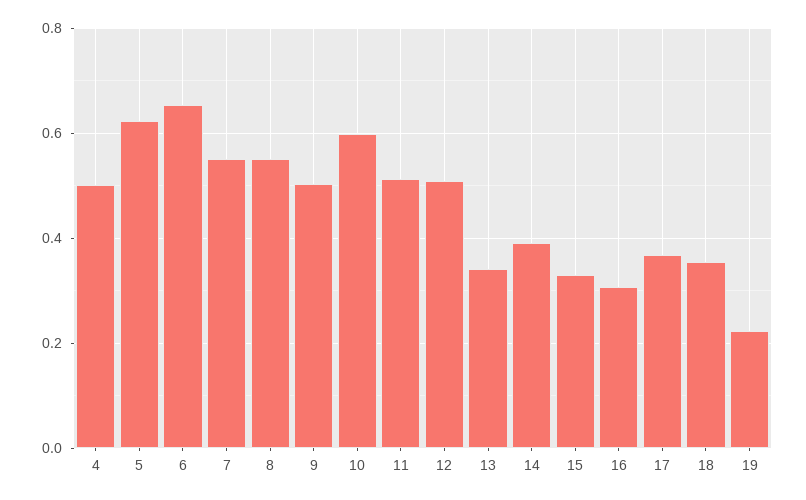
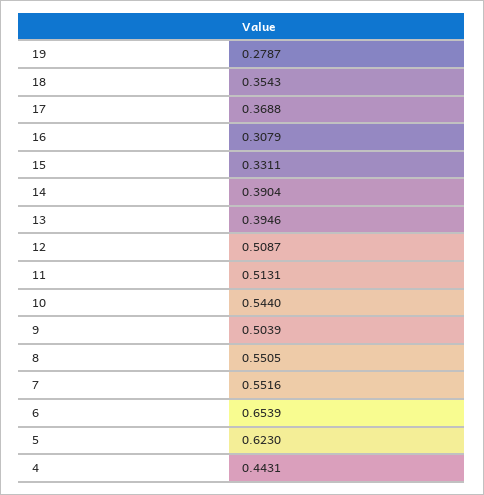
4: 0.5 -> 0.4431
10: 0.6 -> 0.544
13: 0.34 -> 0.3946
19: 0.22 -> 0.2787

